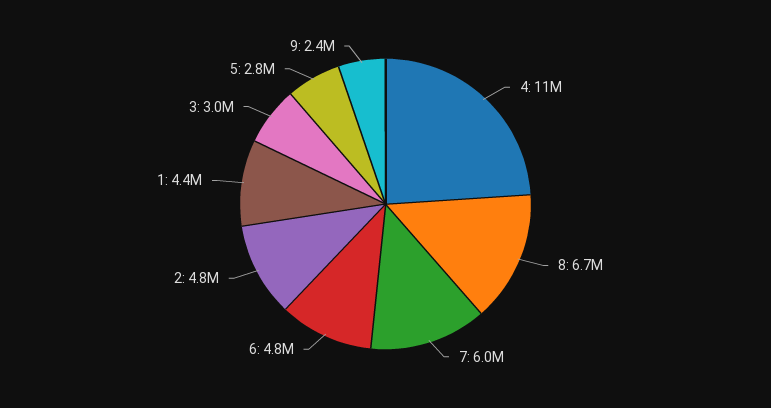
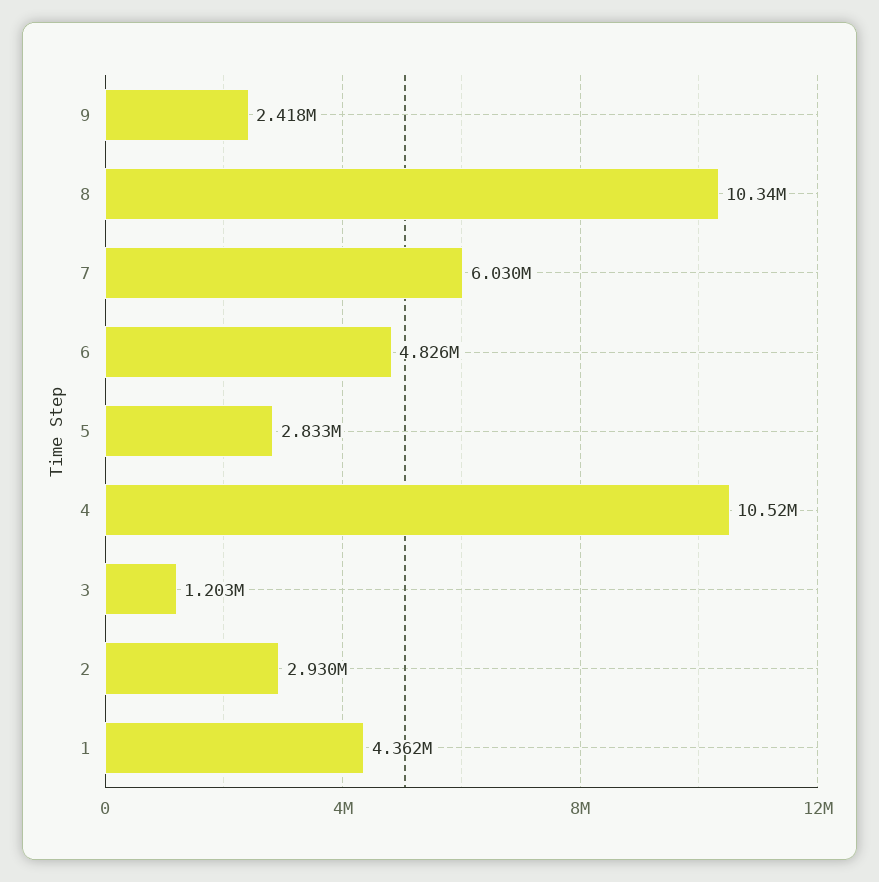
8: 6700000 -> 10340000
2: 4800000 -> 2930000
3: 3000000 -> 1203000

